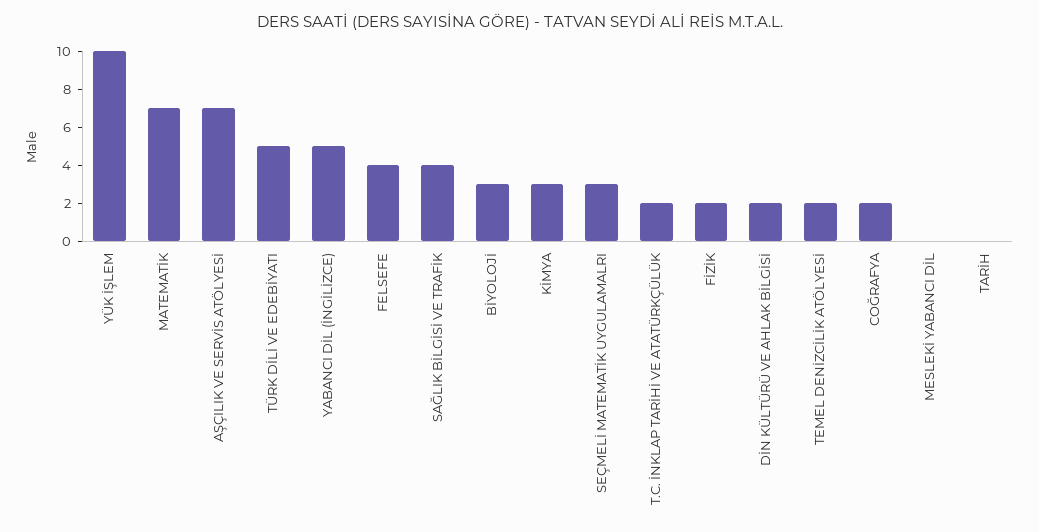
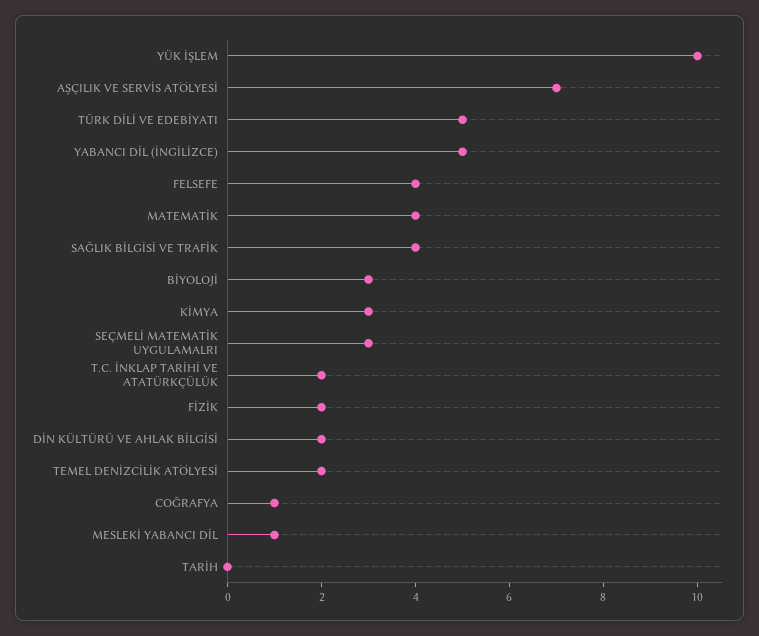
MATEMATİK: 7 -> 4
COĞRAFYA: 2 -> 1
MESLEKİ YABANCI DİL: 0 -> 1

